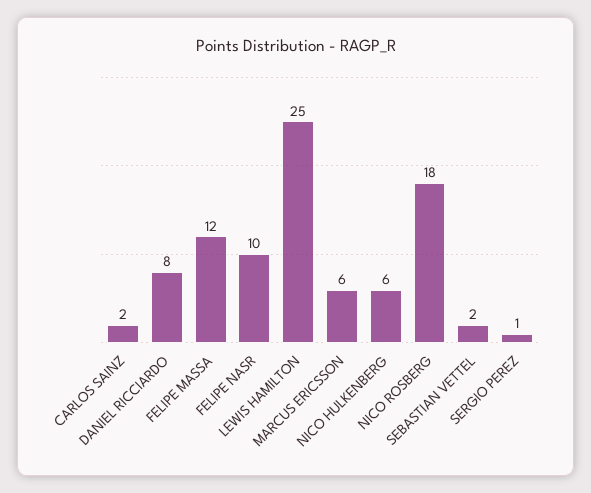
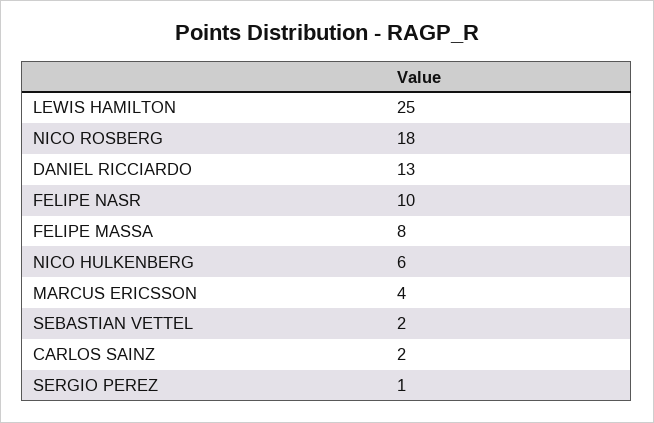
DANIEL RICCIARDO: 8 -> 13
FELIPE MASSA: 12 -> 8
MARCUS ERICSSON: 6 -> 4

